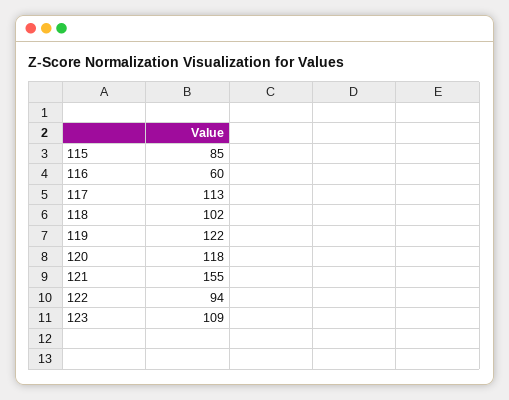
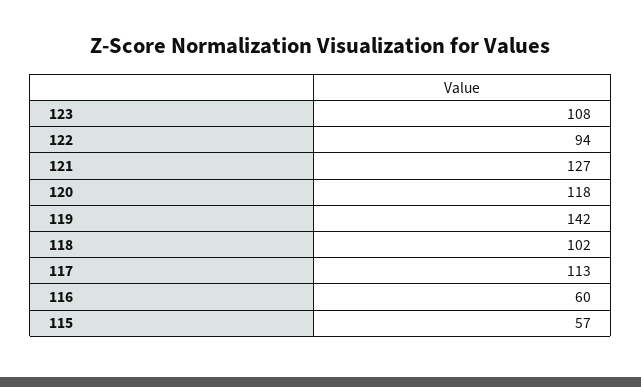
115: 85 -> 57
119: 122 -> 142
121: 155 -> 127
123: 109 -> 108

